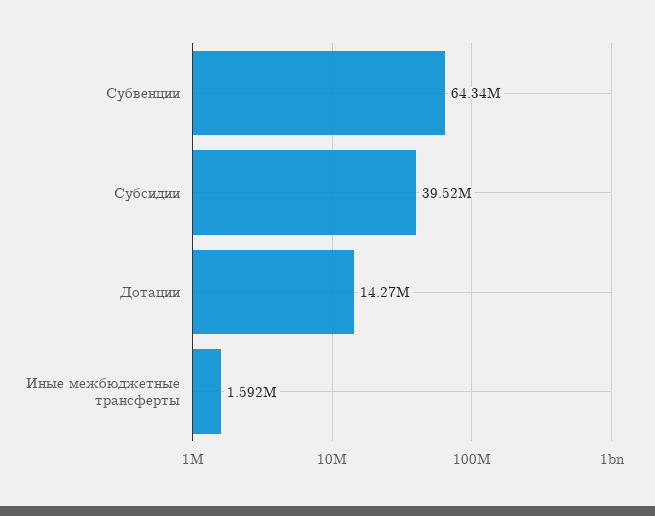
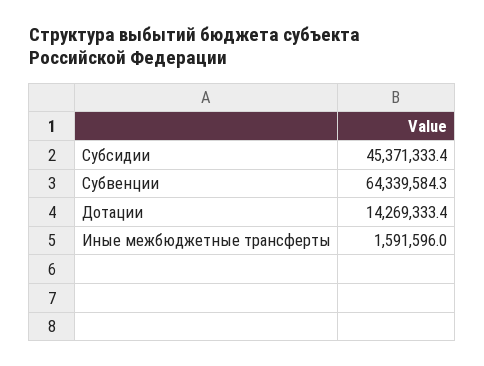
Субсидии: 39520000 -> 45371333.4

